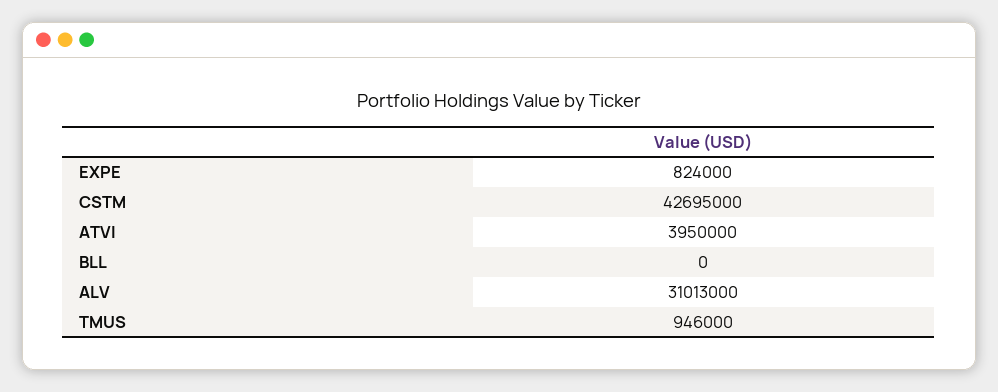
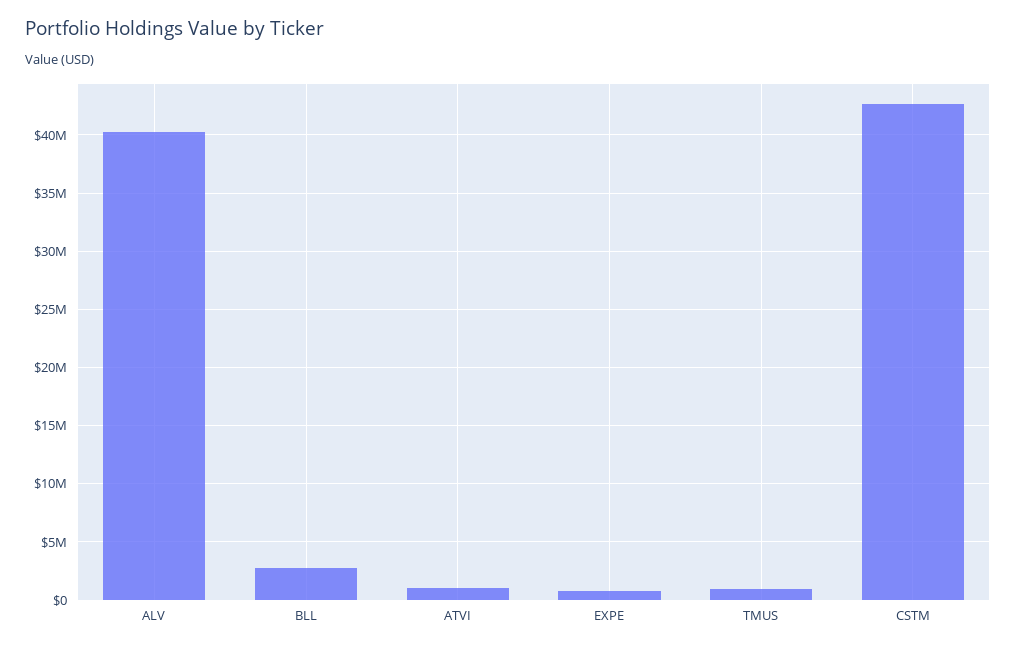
ATVI: 3950000 -> 1000000
BLL: 0 -> 3000000
ALV: 31013000 -> 40000000

